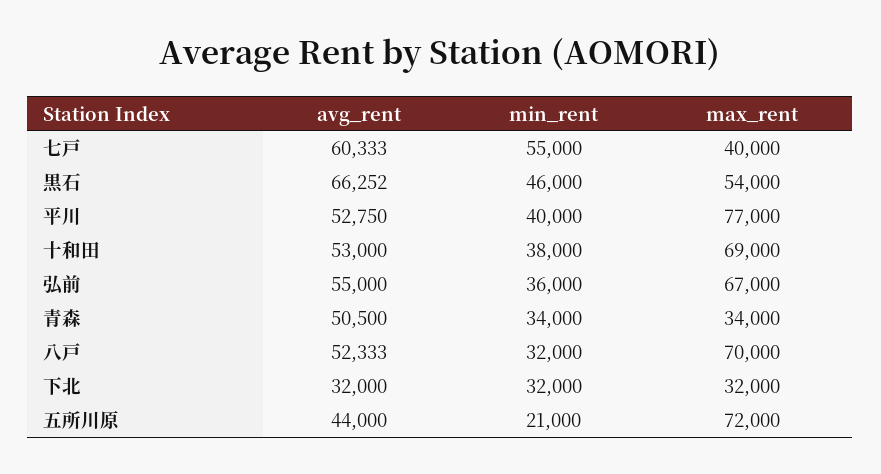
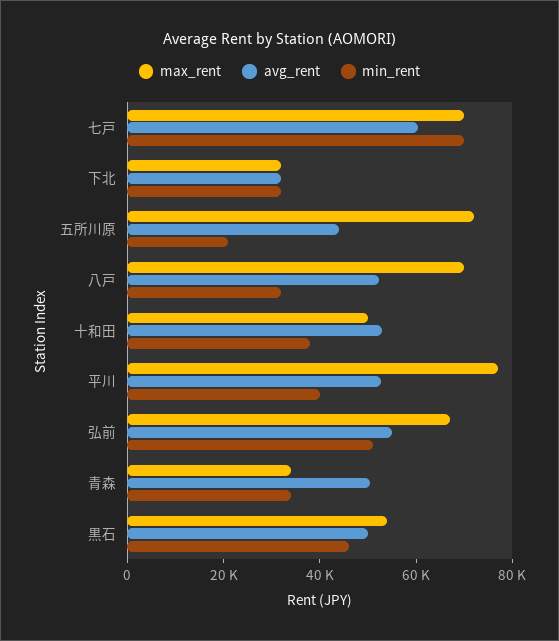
min_rent, 七戸: 55000 -> 70000
max_rent, 七戸: 40000 -> 70000
avg_rent, 黒石: 66252 -> 50000
max_rent, 十和田: 69000 -> 50000
min_rent, 弘前: 36000 -> 50000

